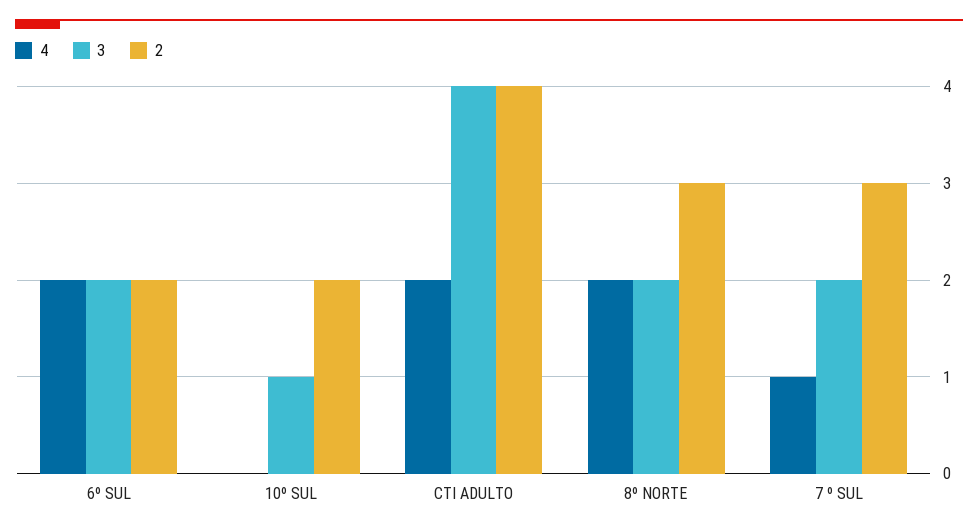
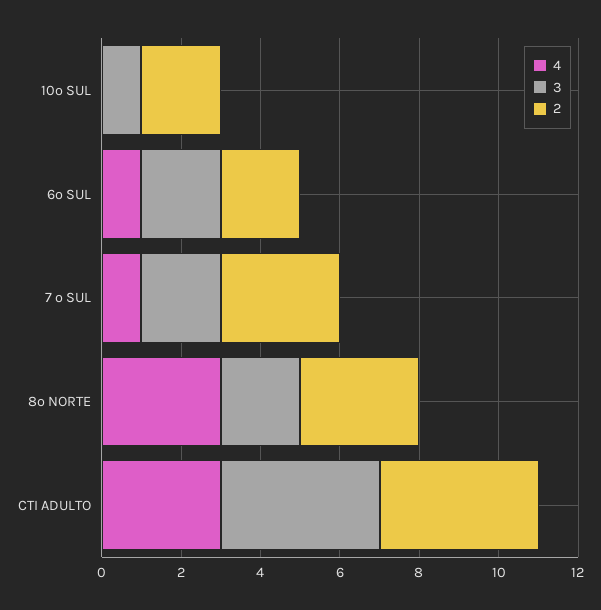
4, 6º SUL: 2 -> 1
4, CTI ADULTO: 2 -> 3
4, 8º NORTE: 2 -> 3

